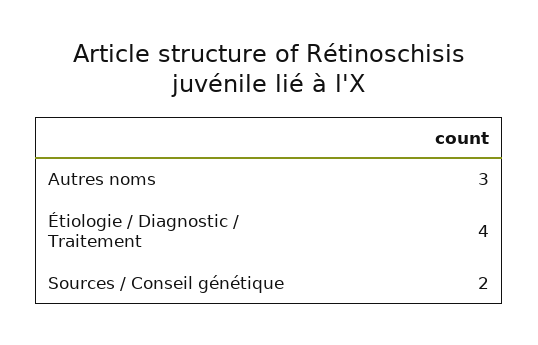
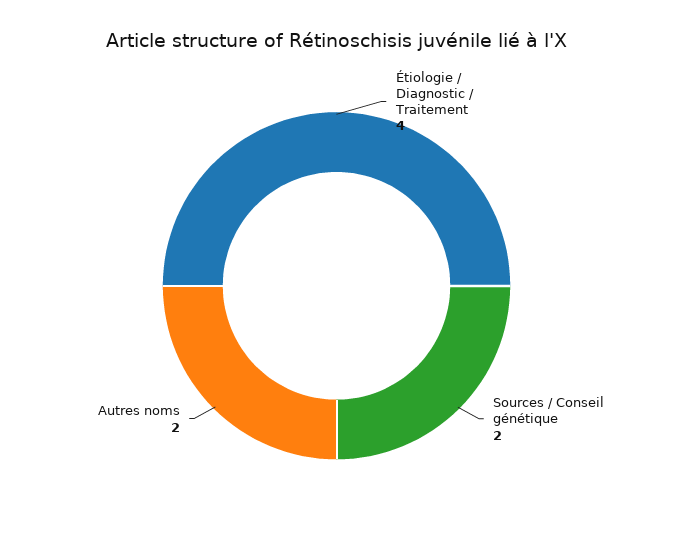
Autres noms: 3 -> 2

